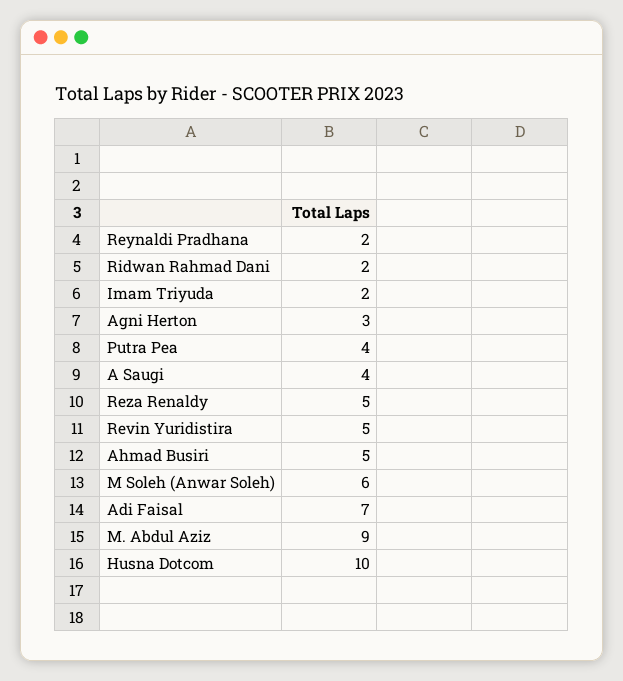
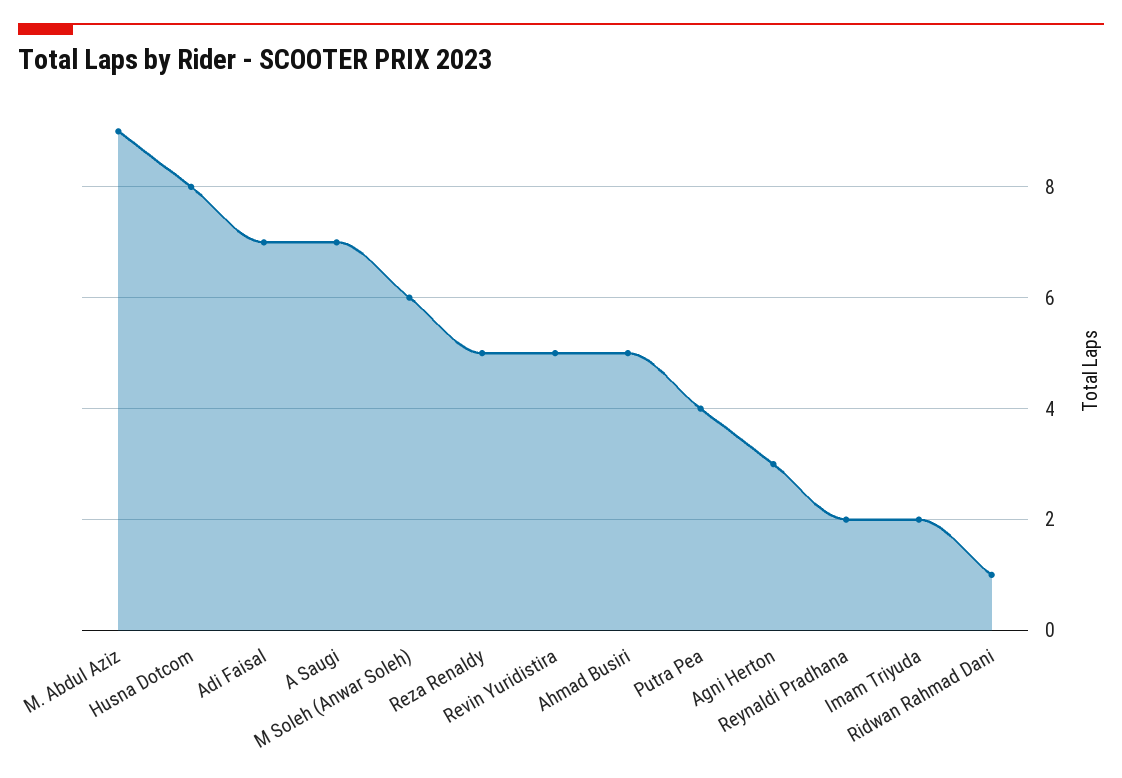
Ridwan Rahmad Dani: 2 -> 1
A Saugi: 4 -> 7
Husna Dotcom: 10 -> 8

